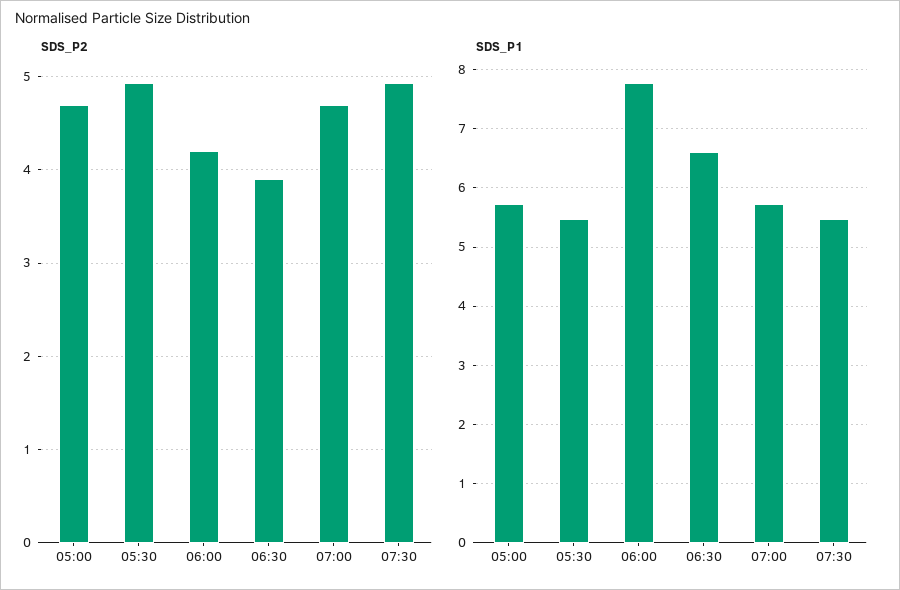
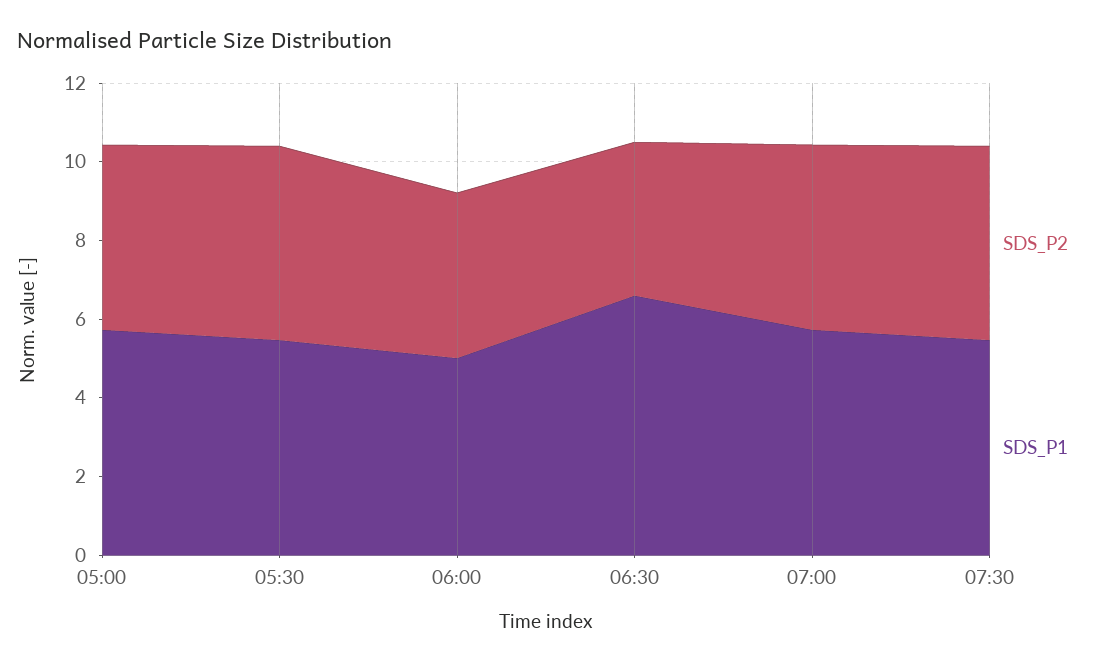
SDS_P1, 06:00: 7.8 -> 5

